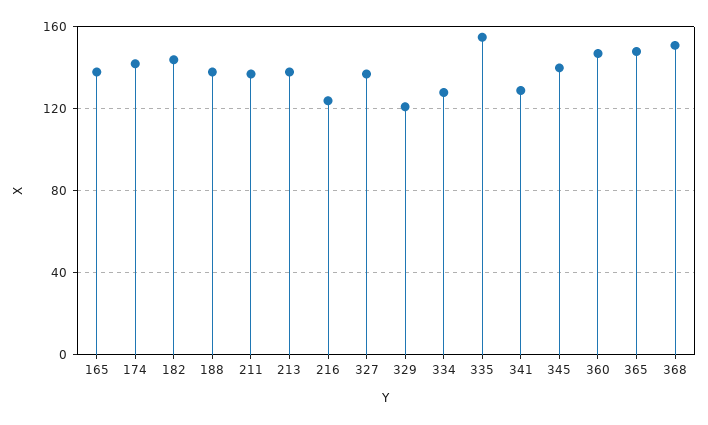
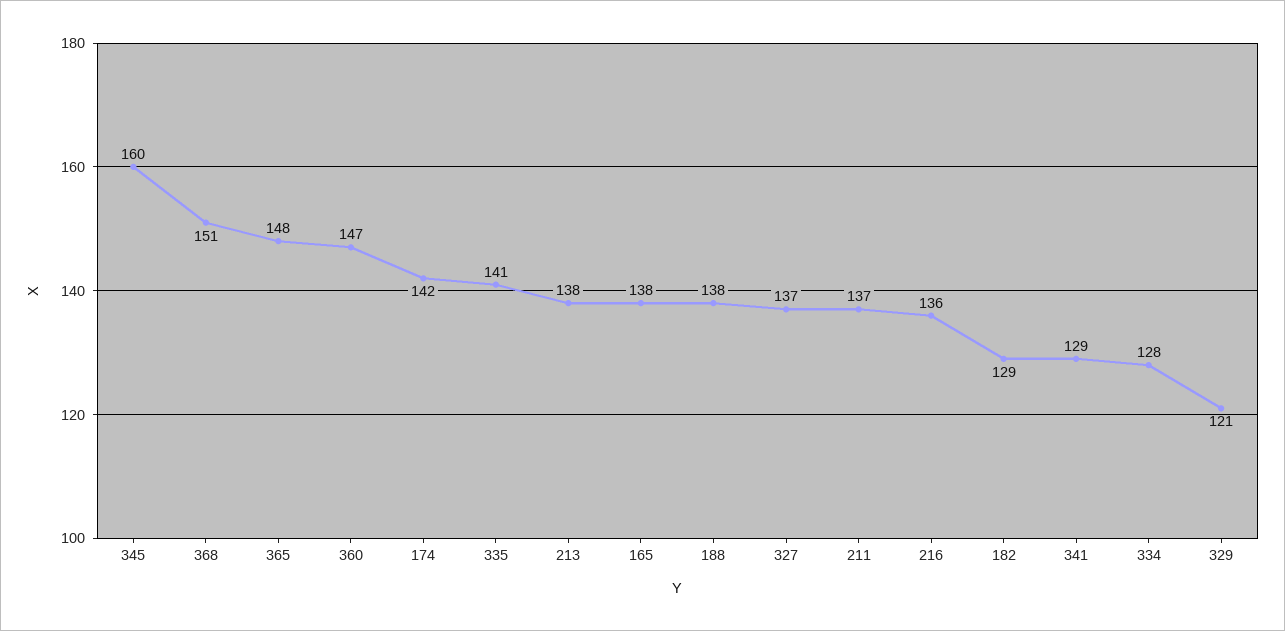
182: 145 -> 129
216: 125 -> 136
335: 155 -> 141
345: 140 -> 160

